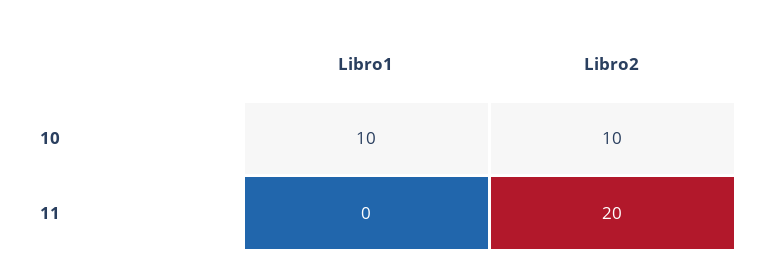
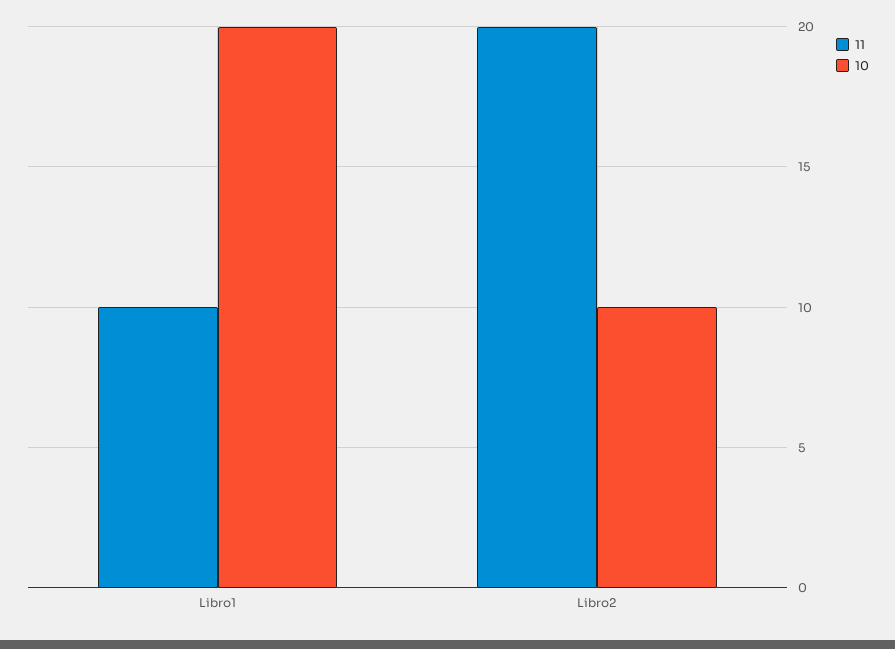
10, Libro1: 10 -> 20
11, Libro1: 0 -> 10

